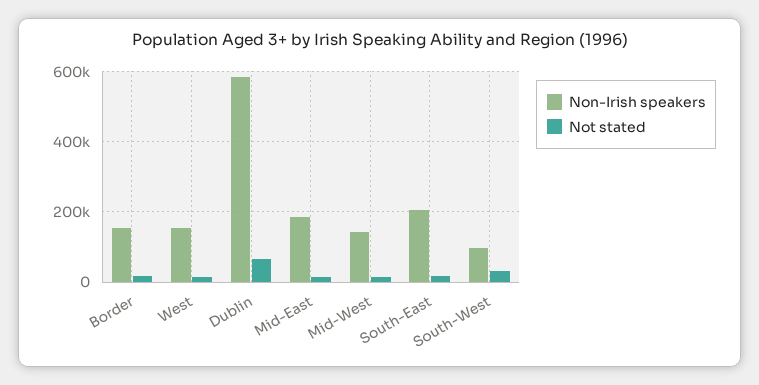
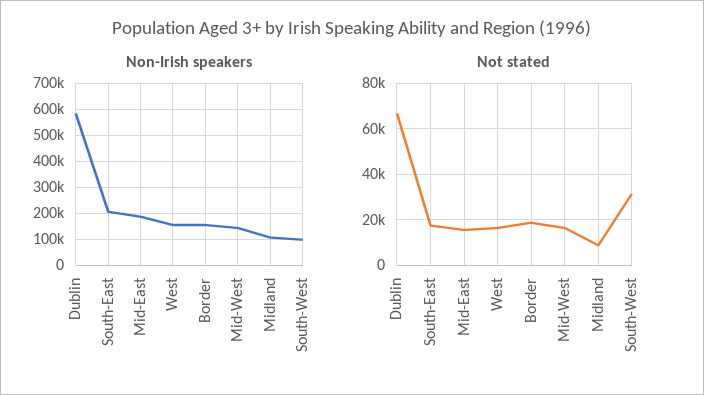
Non-Irish speakers, Midland: none -> 100000
Not stated, Midland: none -> 10000

